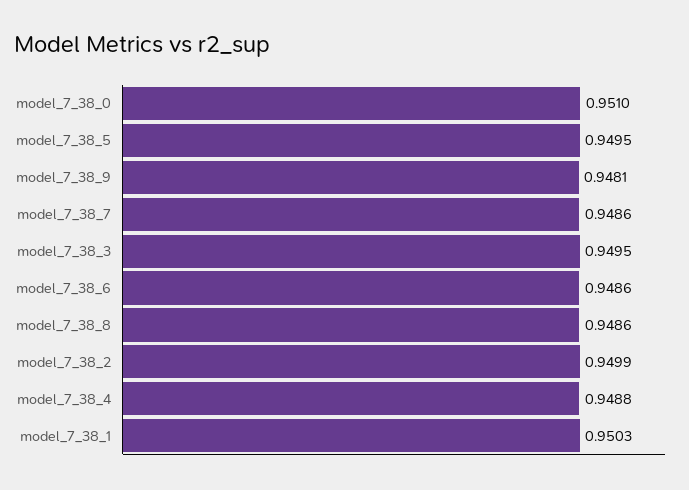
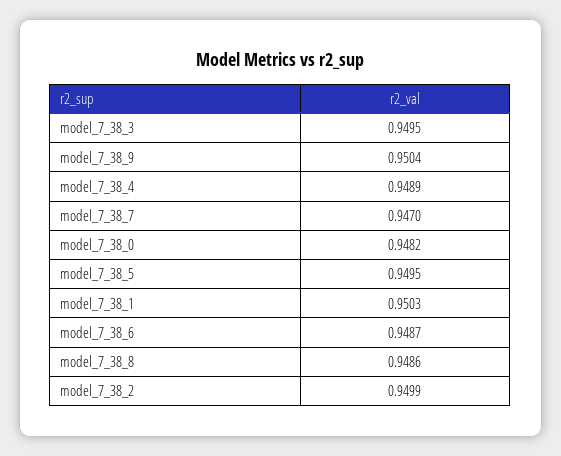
model_7_38_0: 0.951 -> 0.9482
model_7_38_9: 0.9481 -> 0.9504
model_7_38_7: 0.9486 -> 0.947
model_7_38_6: 0.9486 -> 0.9487
model_7_38_4: 0.9488 -> 0.9489

